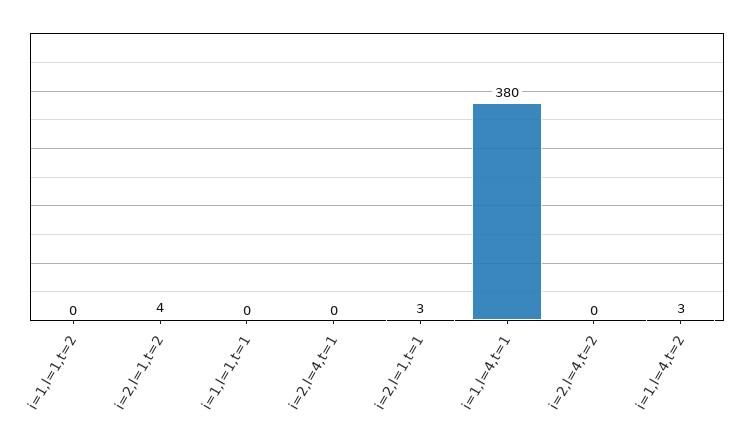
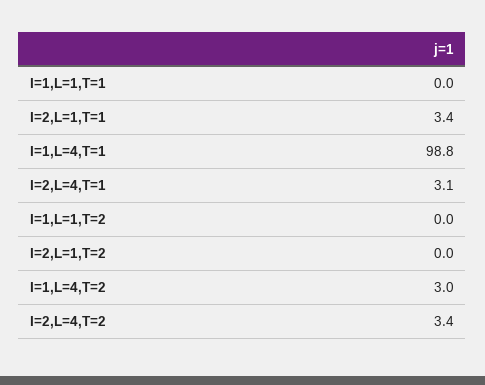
i=2,l=1,t=2: 4 -> 0
i=2,l=4,t=1: 0 -> 3.1
i=1,l=4,t=1: 380 -> 98.8
i=2,l=4,t=2: 0 -> 3.4

